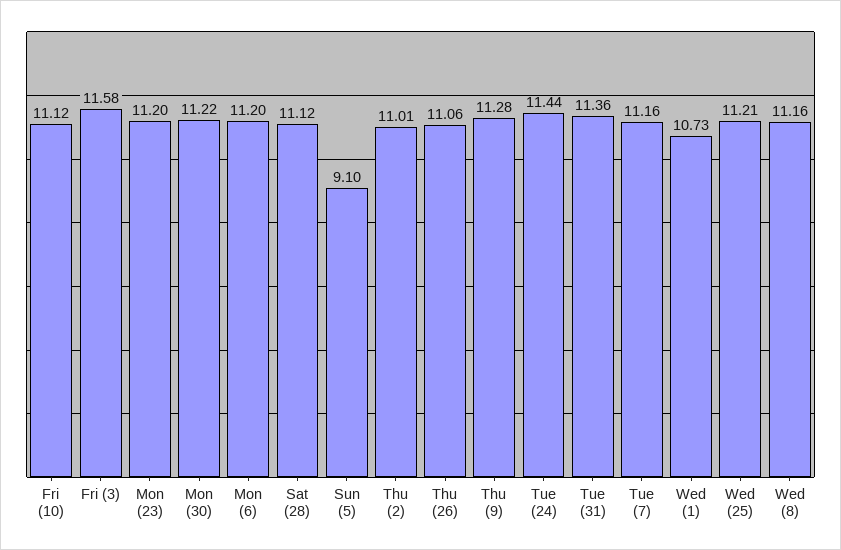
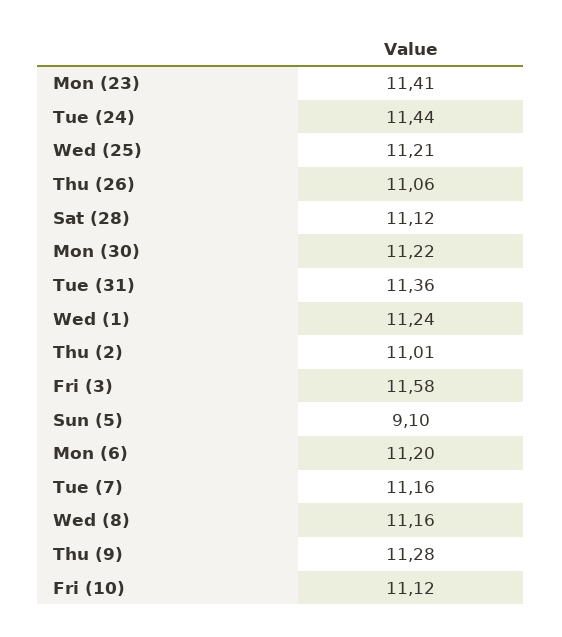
Mon (23): 11.2 -> 11.41
Wed (1): 10.73 -> 11.24

